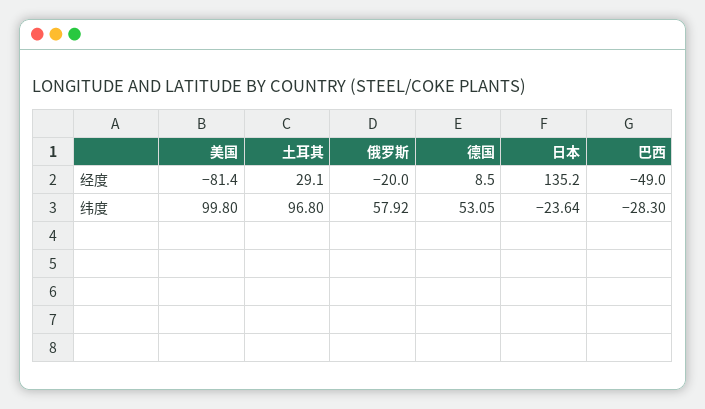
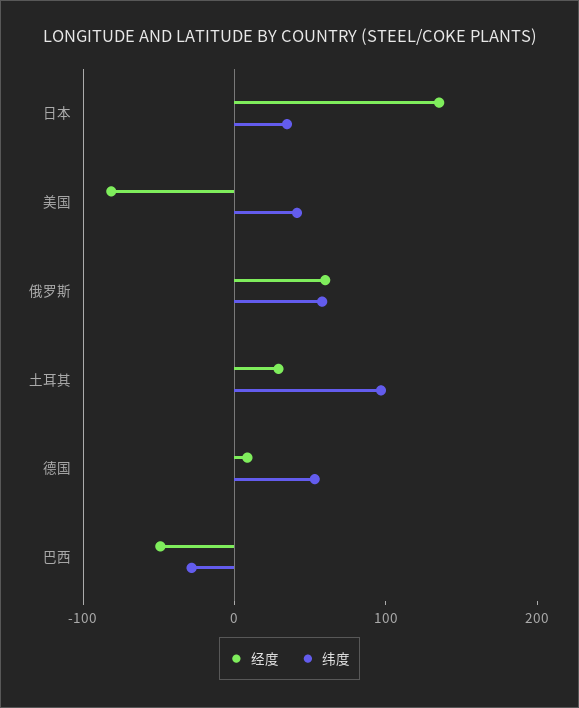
经度, 俄罗斯: -20 -> 60
纬度, 美国: 99.8 -> 40
纬度, 日本: -23.64 -> 40

